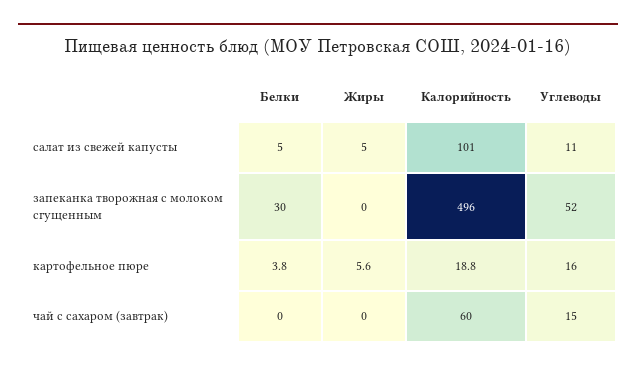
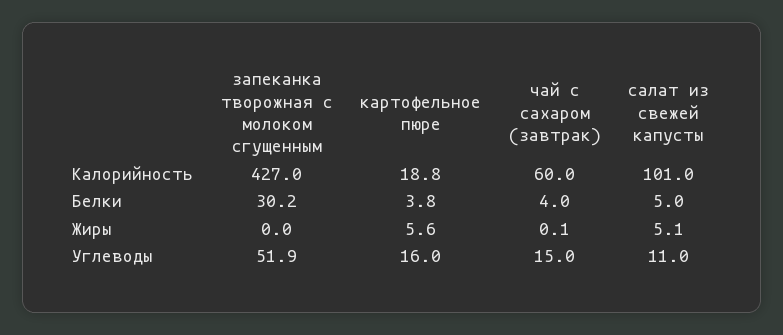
Калорийность, запеканка творожная с молоком сгущенным: 496 -> 427
Белки, чай с сахаром (завтрак): 0 -> 4

